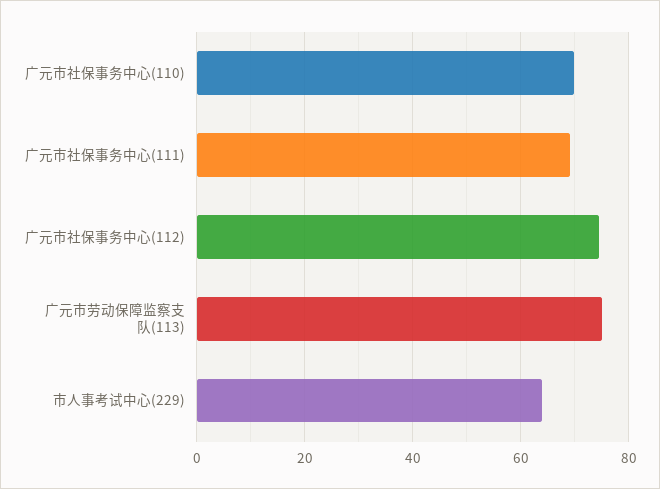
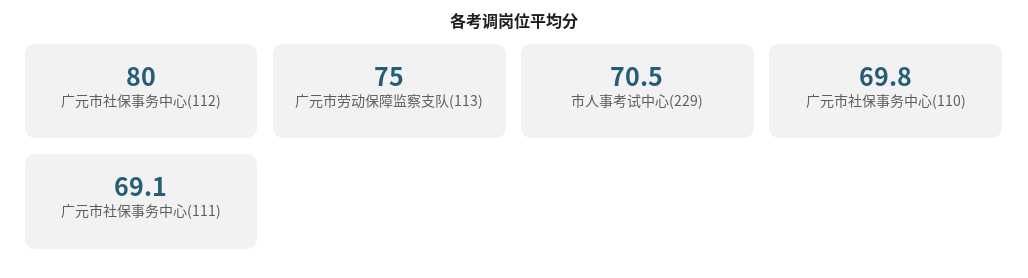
广元市社保事务中心(112): 74 -> 80
市人事考试中心(229): 64 -> 70.5

